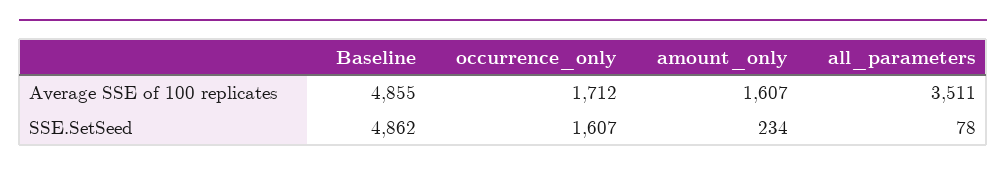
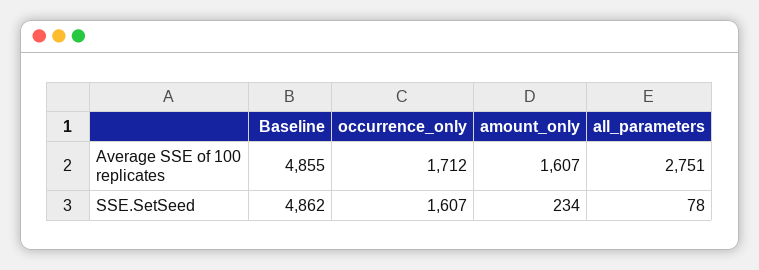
all_parameters, Average SSE of 100 replicates: 3511 -> 2751

